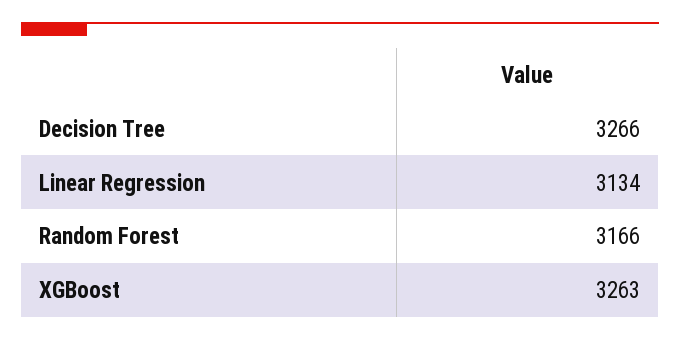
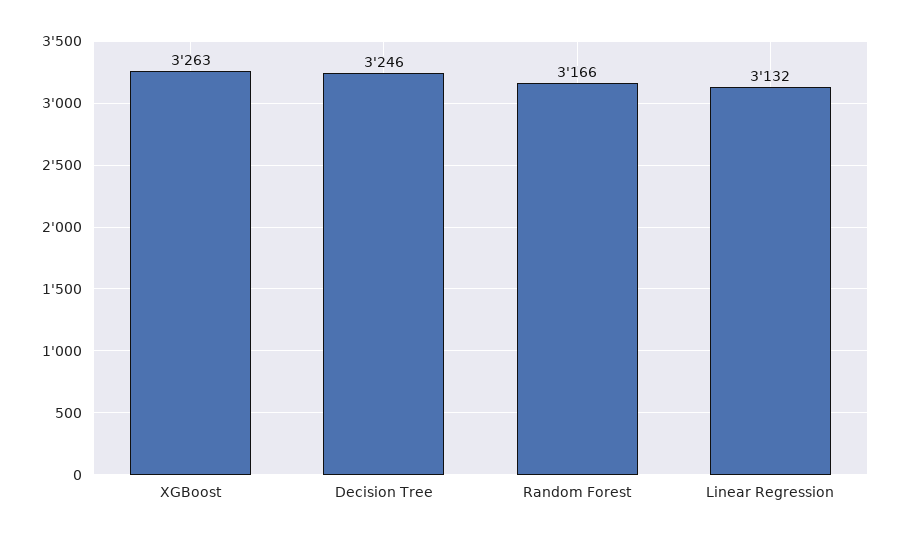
Decision Tree: 3266 -> 3246
Linear Regression: 3134 -> 3132

